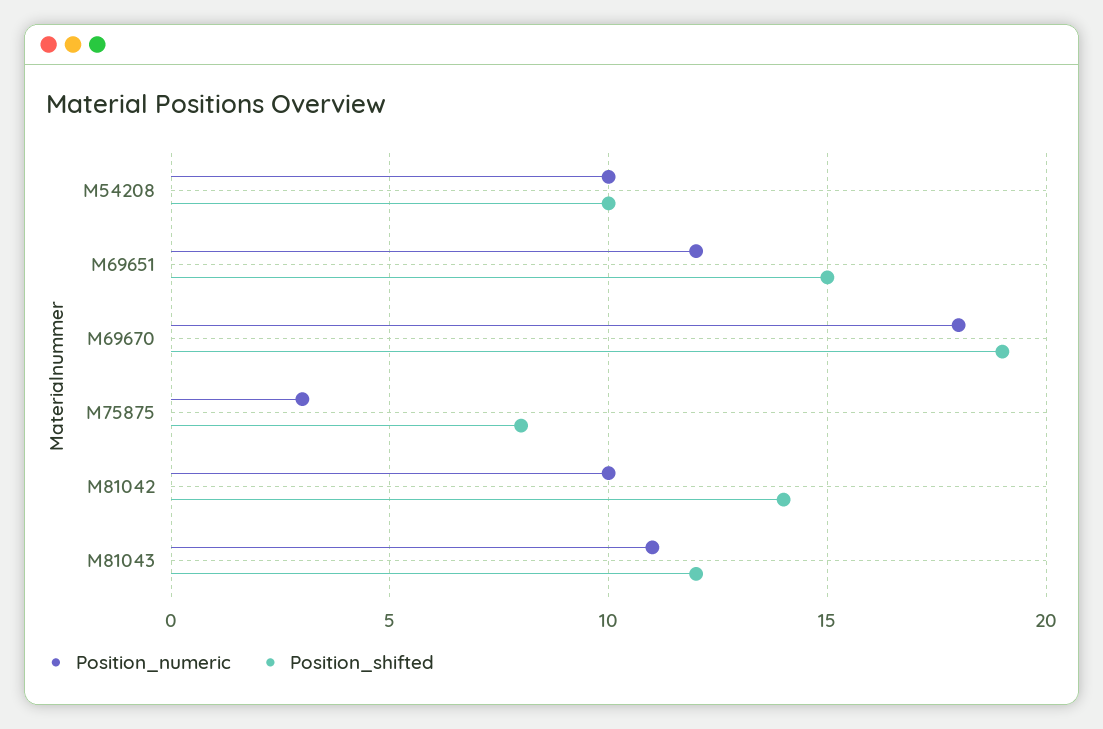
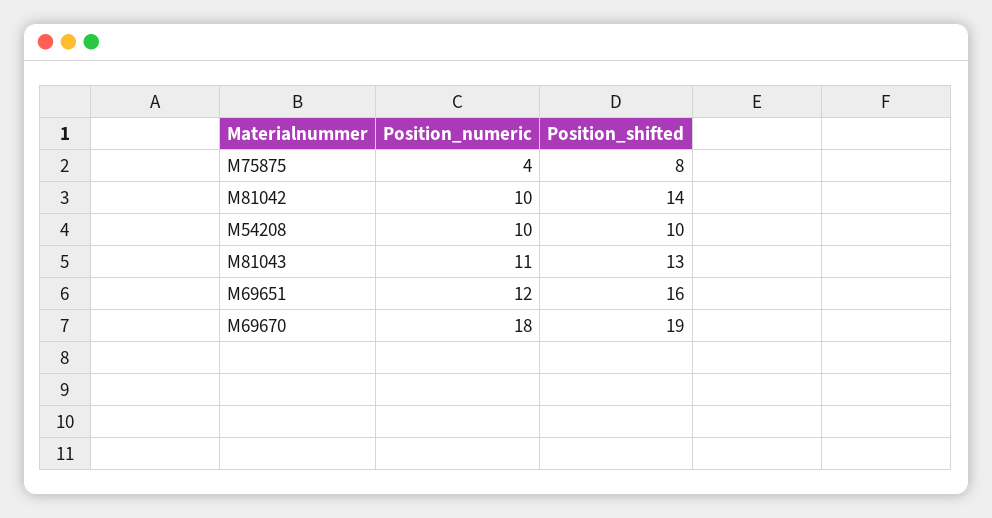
Position_shifted, M69651: 15 -> 16
Position_numeric, M75875: 3 -> 4
Position_shifted, M81043: 12 -> 13

